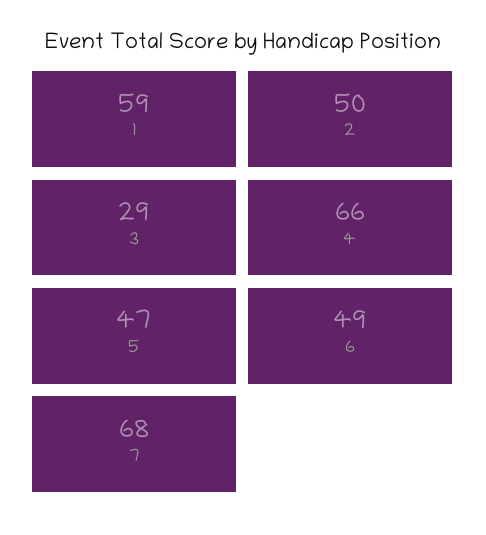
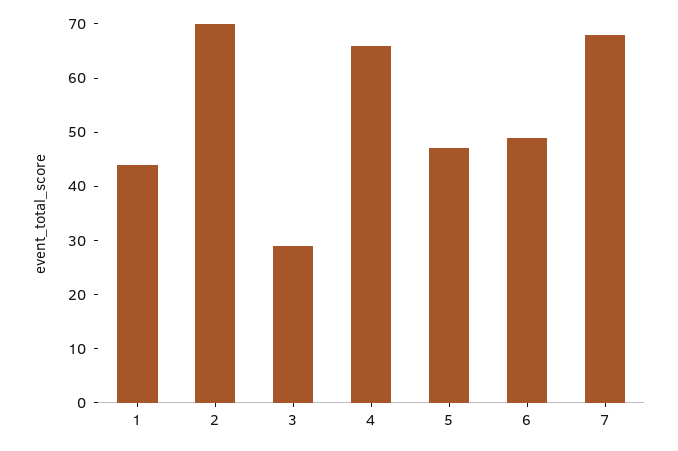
1: 59 -> 45
2: 50 -> 70

